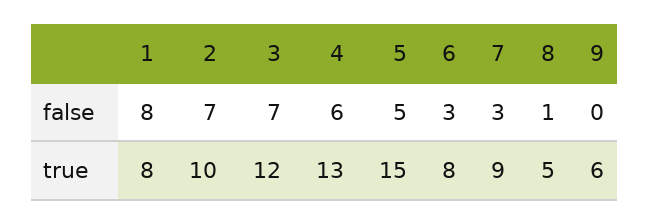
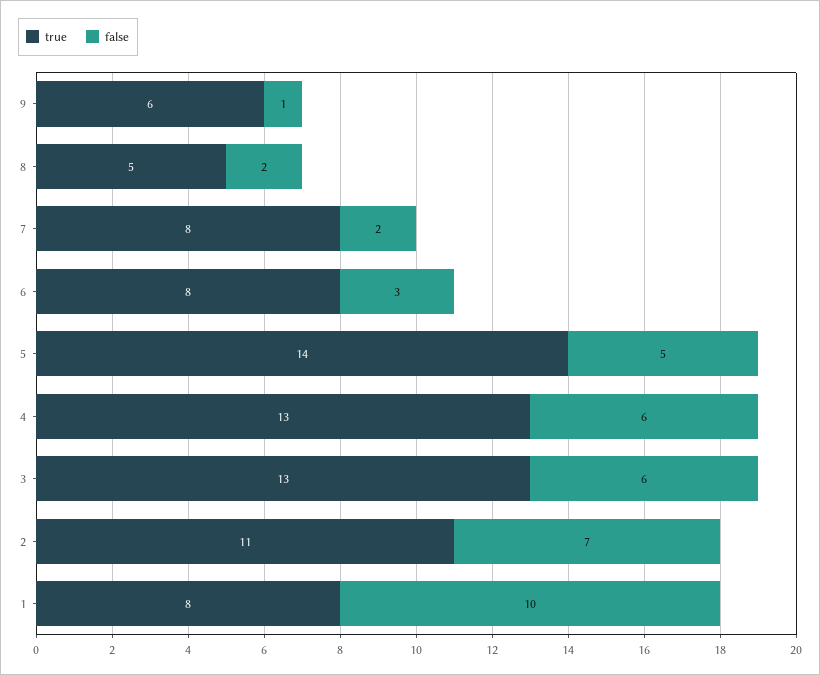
false, 1: 8 -> 10
false, 3: 7 -> 6
false, 7: 3 -> 2
false, 8: 1 -> 2
false, 9: 0 -> 1
true, 2: 10 -> 11
true, 3: 12 -> 13
true, 5: 15 -> 14
true, 7: 9 -> 8

